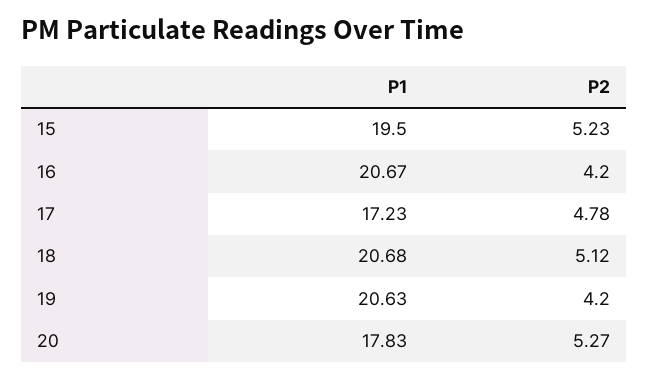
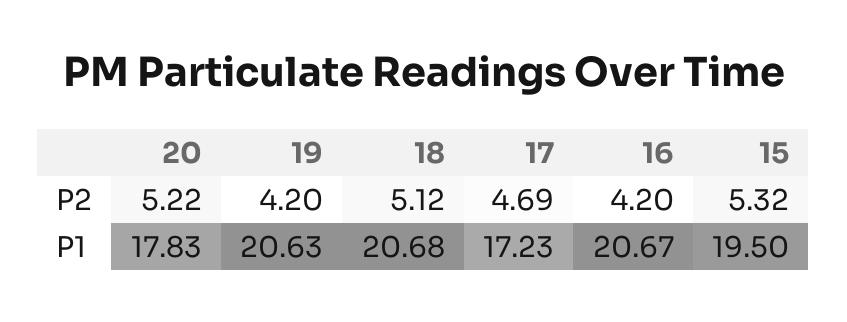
P2, 15: 5.23 -> 5.32
P2, 17: 4.78 -> 4.69
P2, 20: 5.27 -> 5.22

